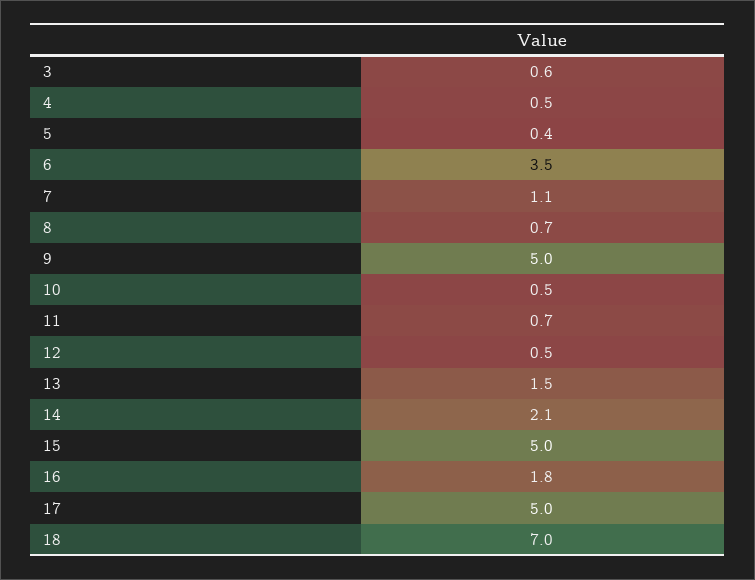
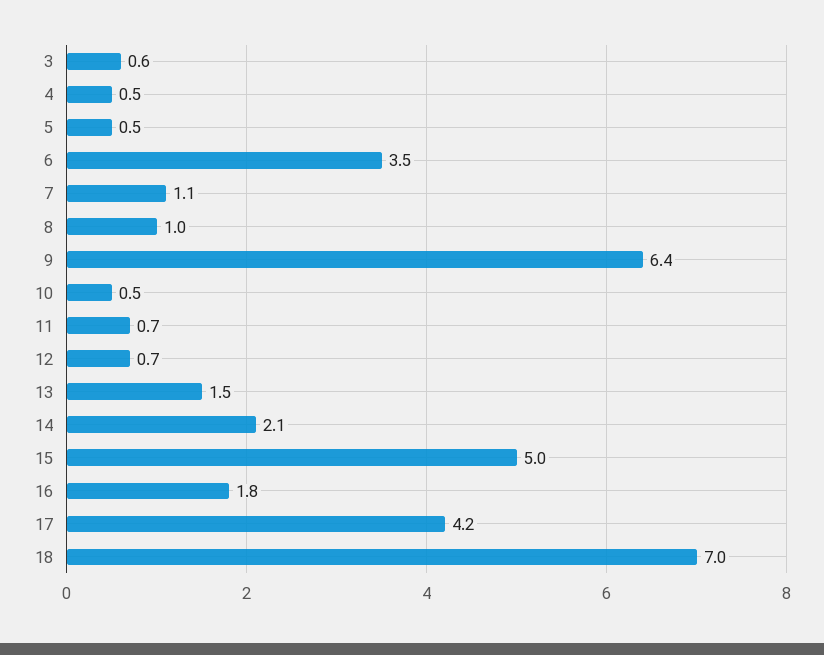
5: 0.4 -> 0.5
8: 0.7 -> 1
9: 5 -> 6.4
12: 0.5 -> 0.7
17: 5 -> 4.2

